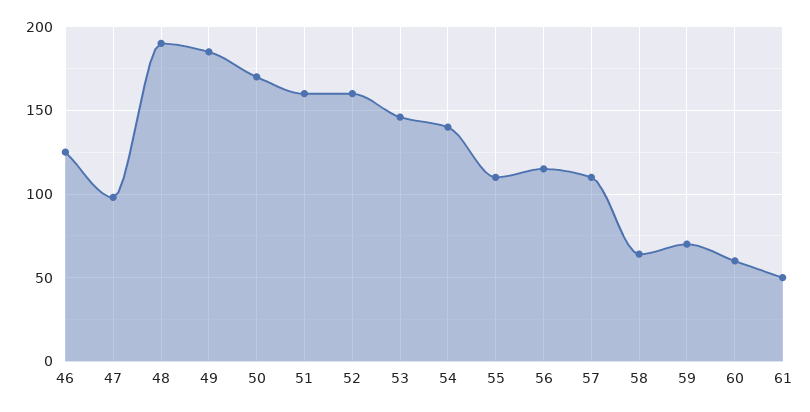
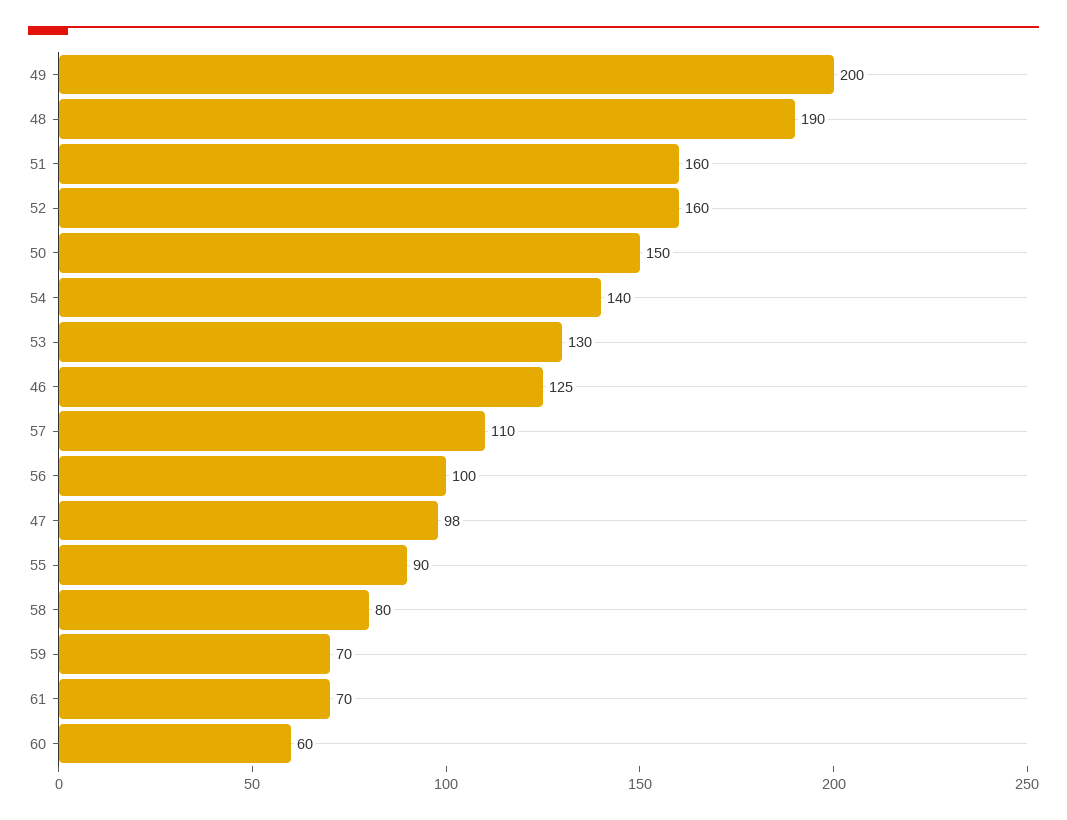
49: 185 -> 200
50: 170 -> 150
53: 145 -> 130
55: 110 -> 90
56: 115 -> 100
58: 65 -> 80
61: 50 -> 70

